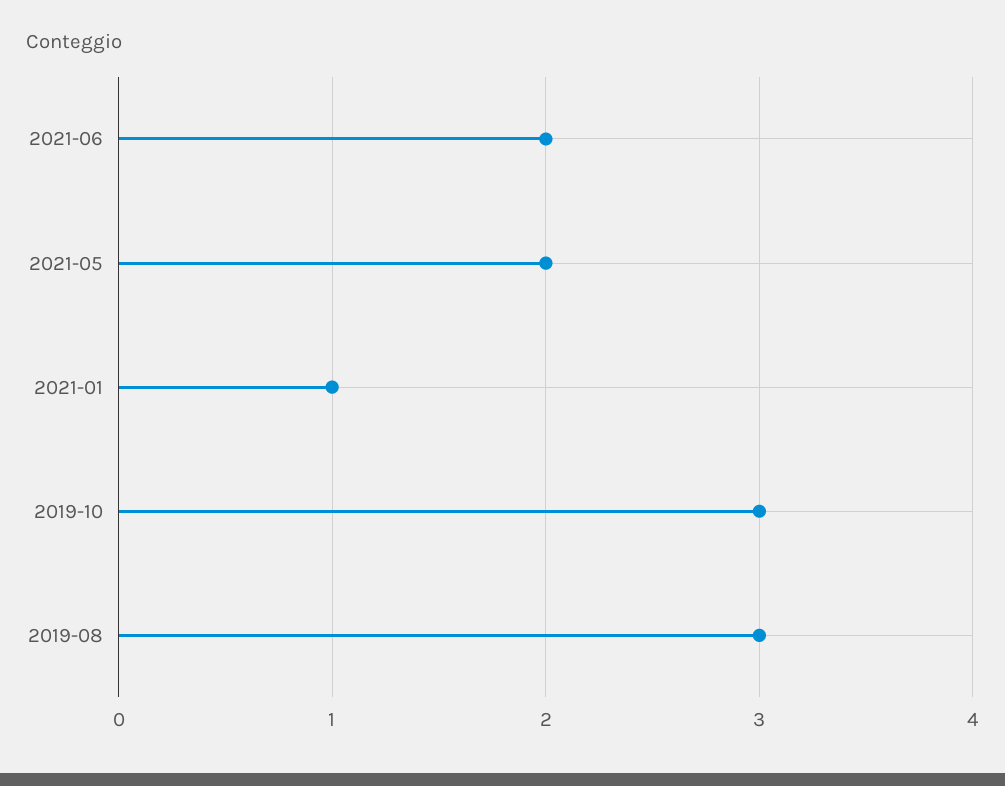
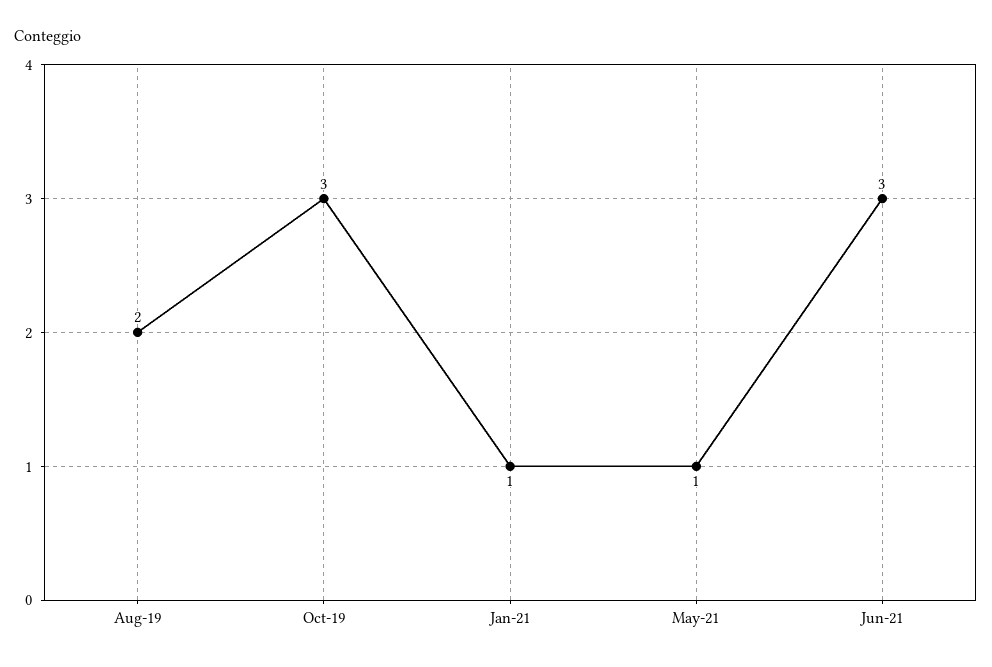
2021-06: 2 -> 3
2021-05: 2 -> 1
2019-08: 3 -> 2

